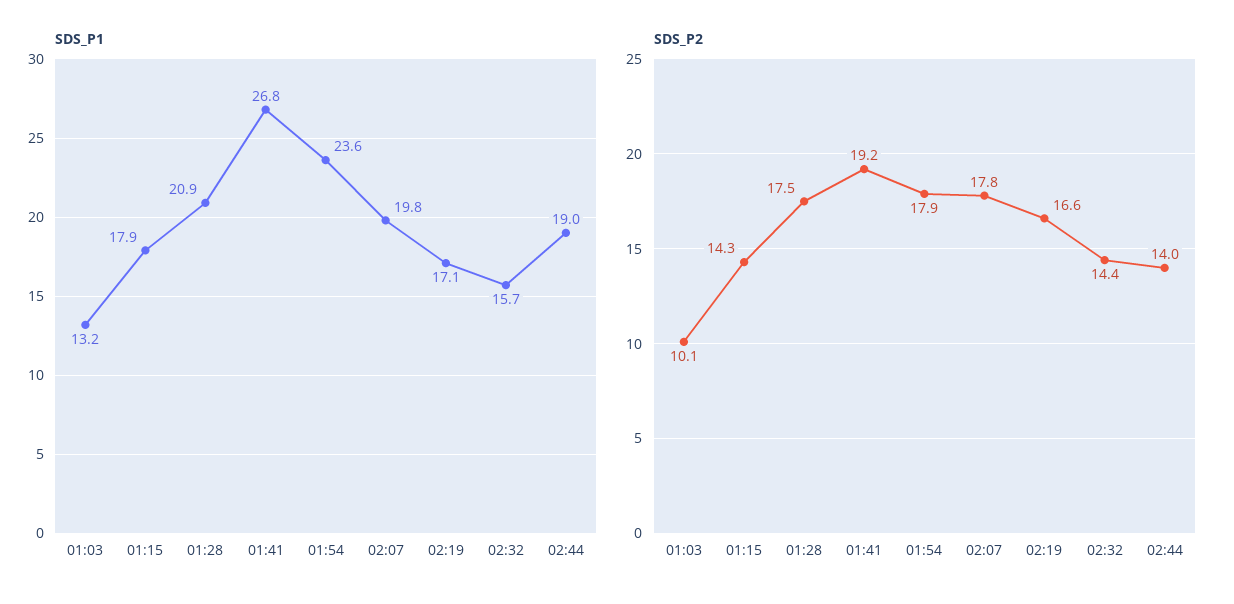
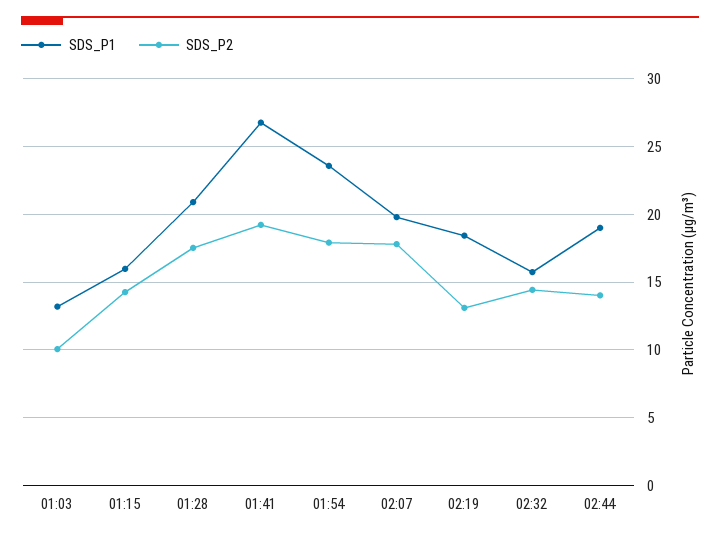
SDS_P1, 01:15: 17.9 -> 16
SDS_P1, 02:19: 17.1 -> 18.5
SDS_P2, 02:19: 16.6 -> 13

